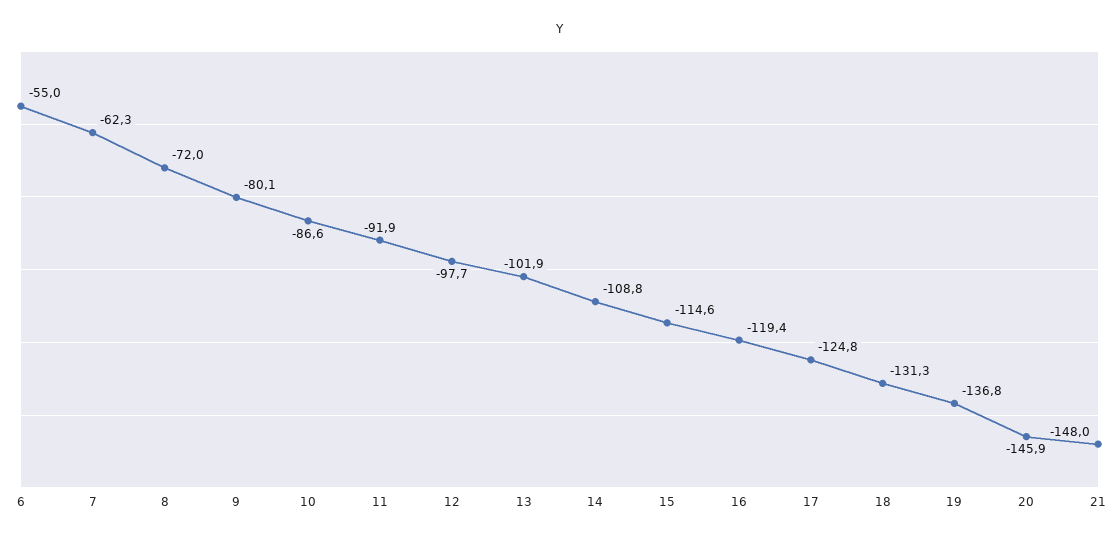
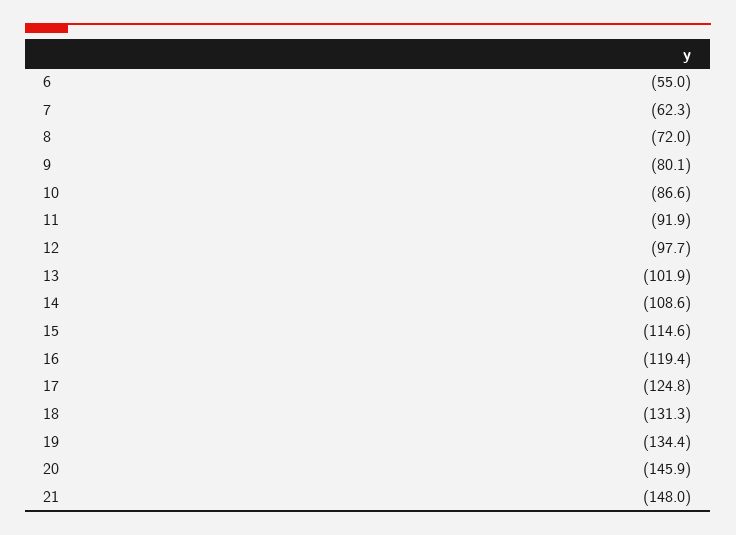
14: -108.8 -> -108.6
19: -136.8 -> -134.4

